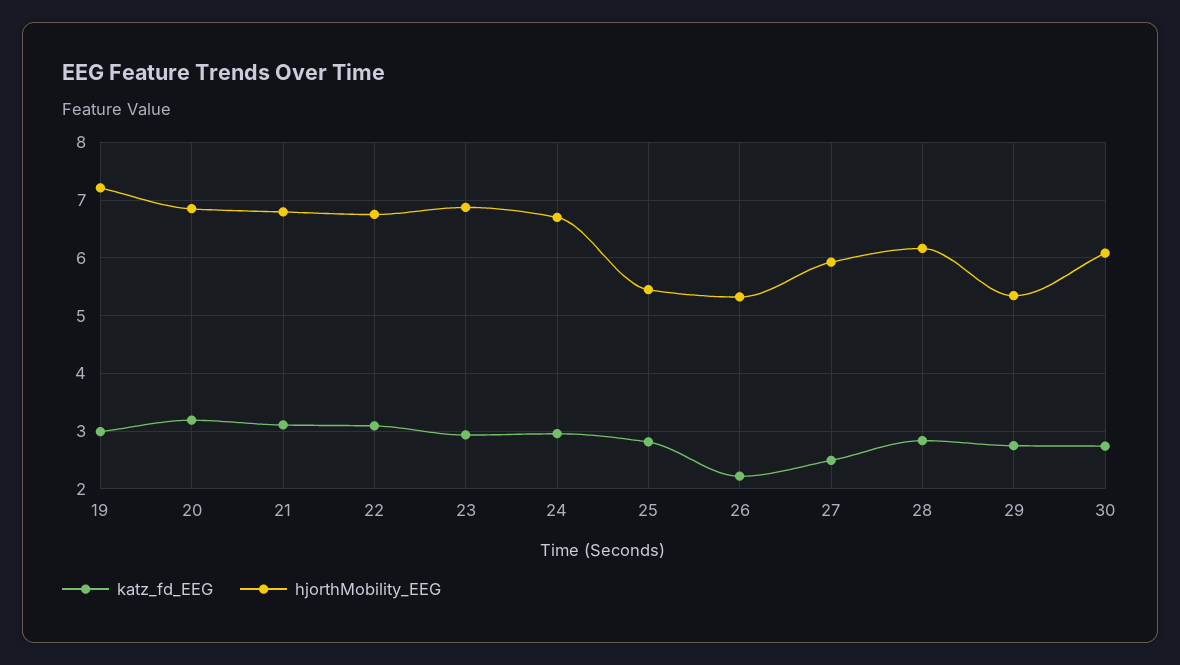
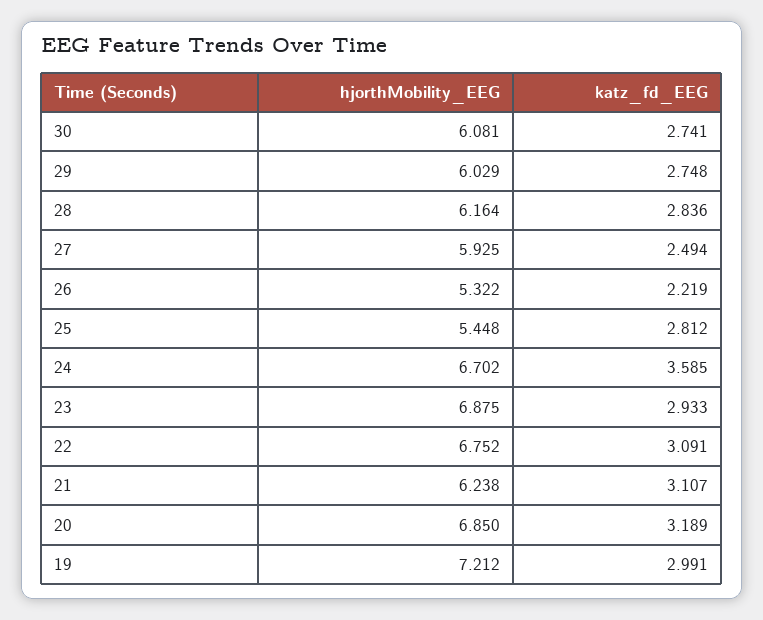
hjorthMobility_EEG, 21: 6.8 -> 6.238
katz_fd_EEG, 24: 3 -> 3.585
hjorthMobility_EEG, 29: 5.4 -> 6.029

